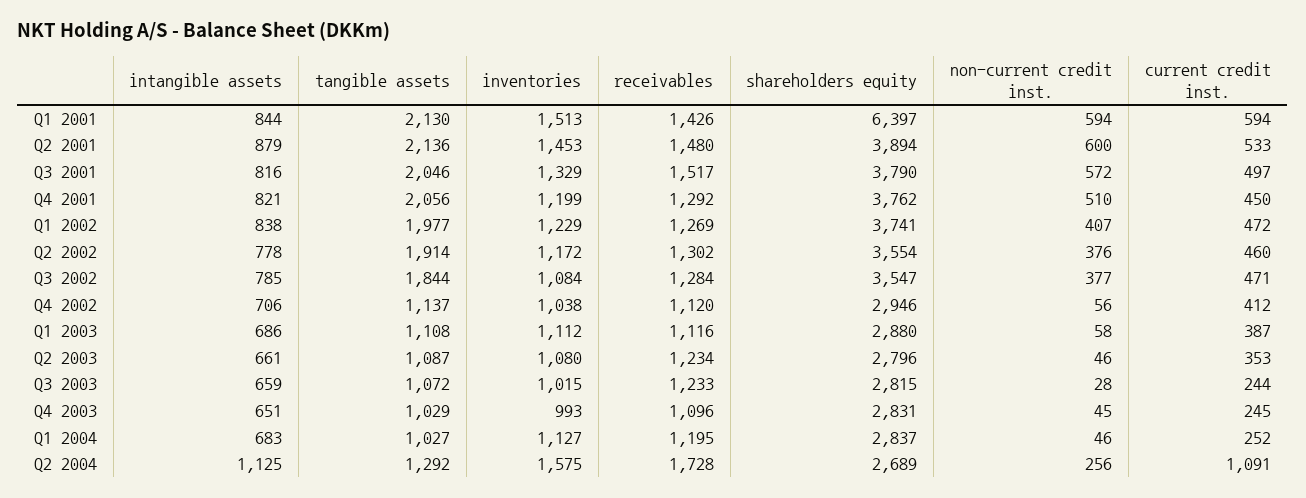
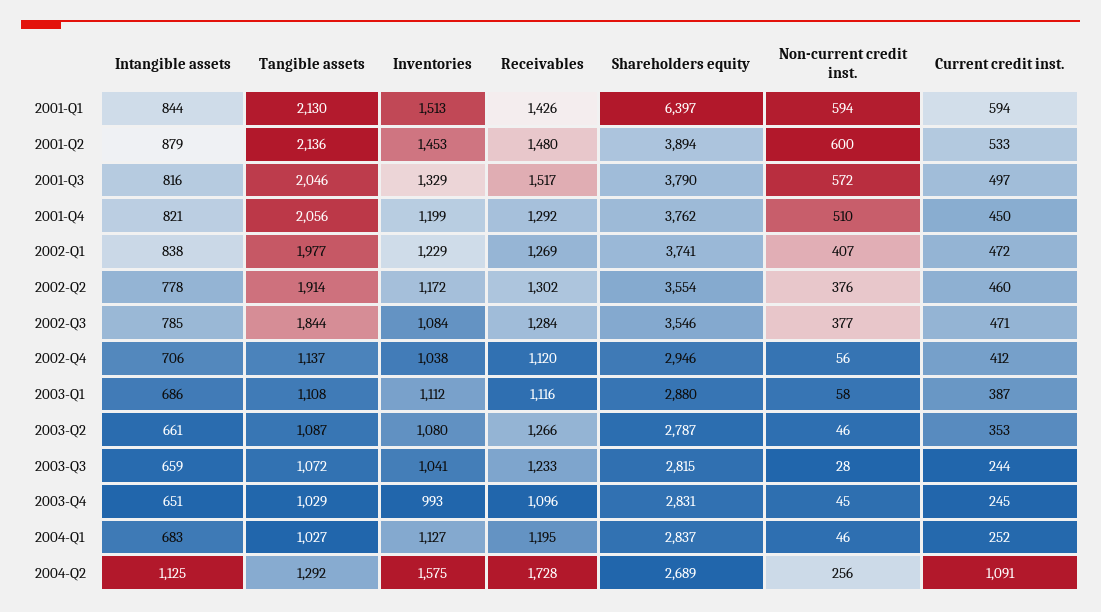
shareholders equity, Q3 2002: 3547 -> 3546
receivables, Q2 2003: 1234 -> 1266
shareholders equity, Q2 2003: 2796 -> 2787
inventories, Q3 2003: 1015 -> 1041

